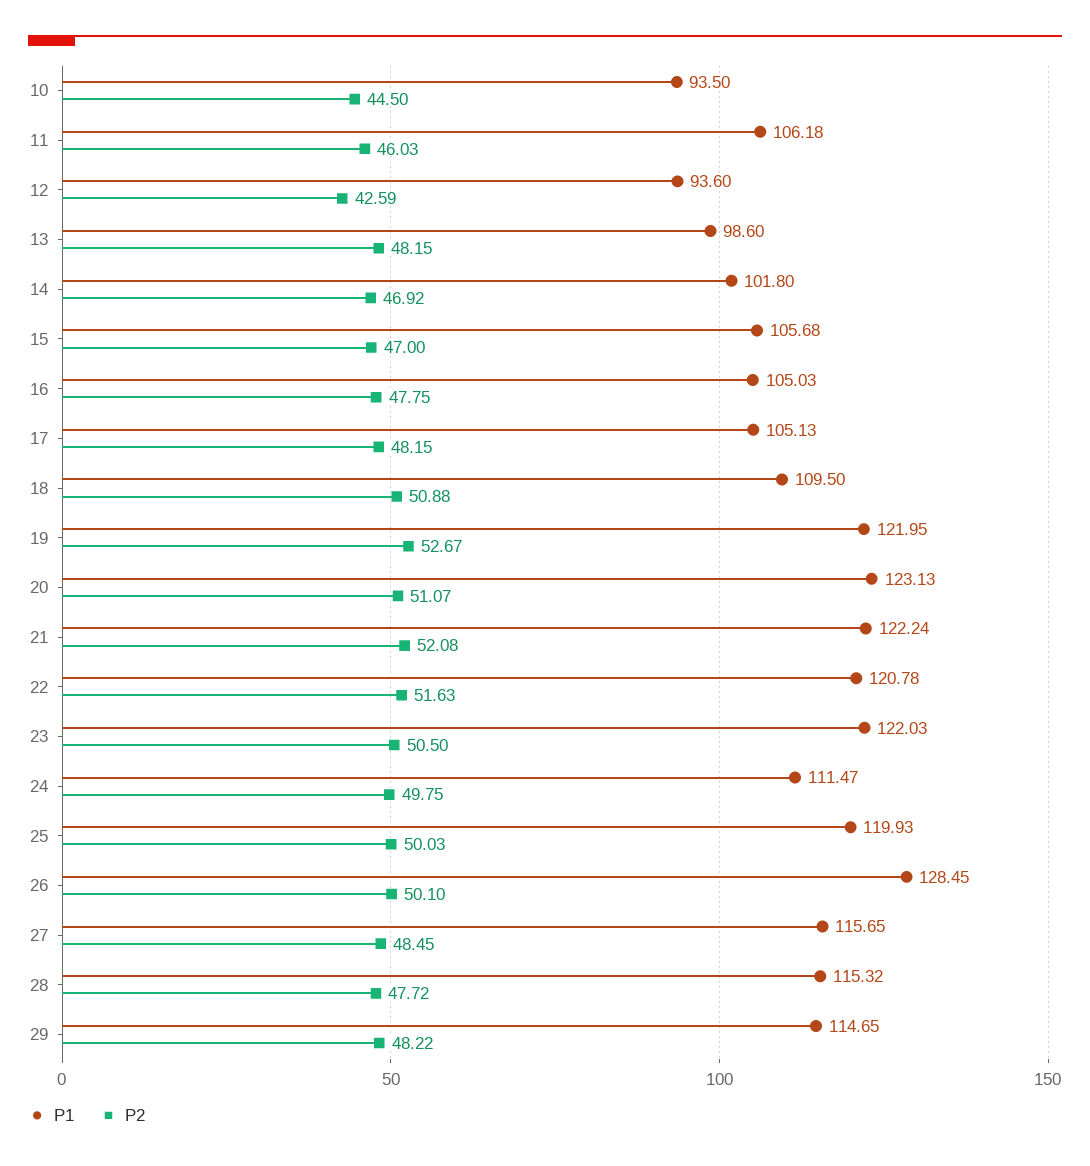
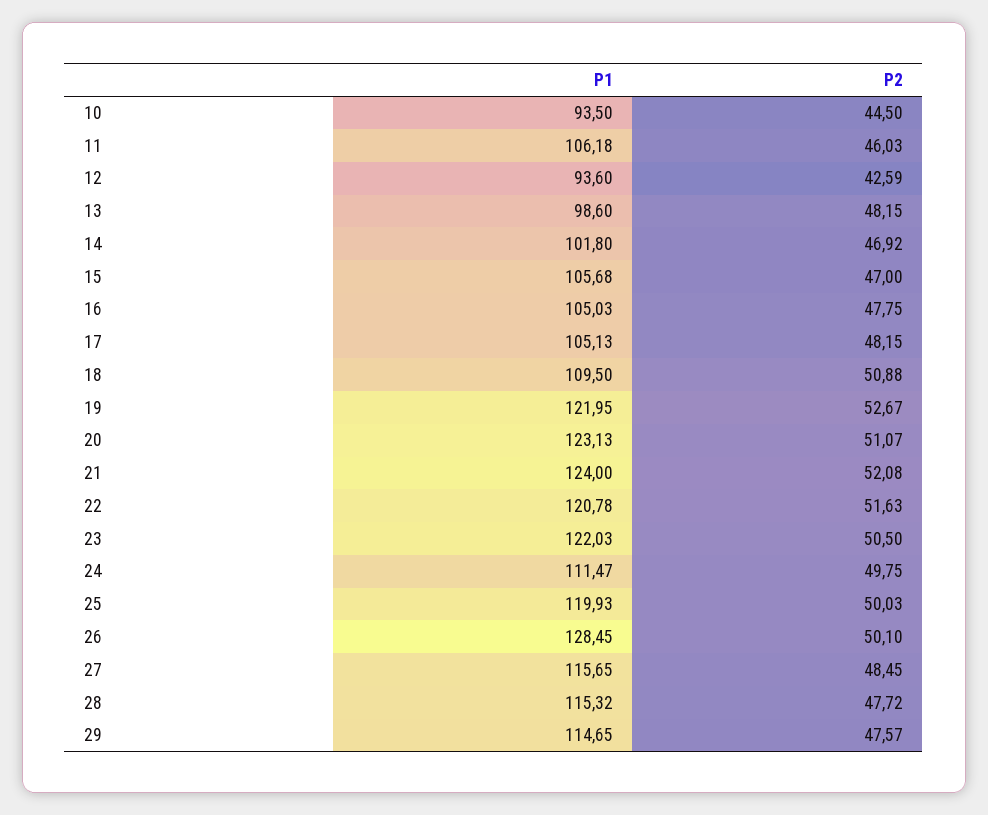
P1, 21: 122.24 -> 124
P2, 29: 48.22 -> 47.57

